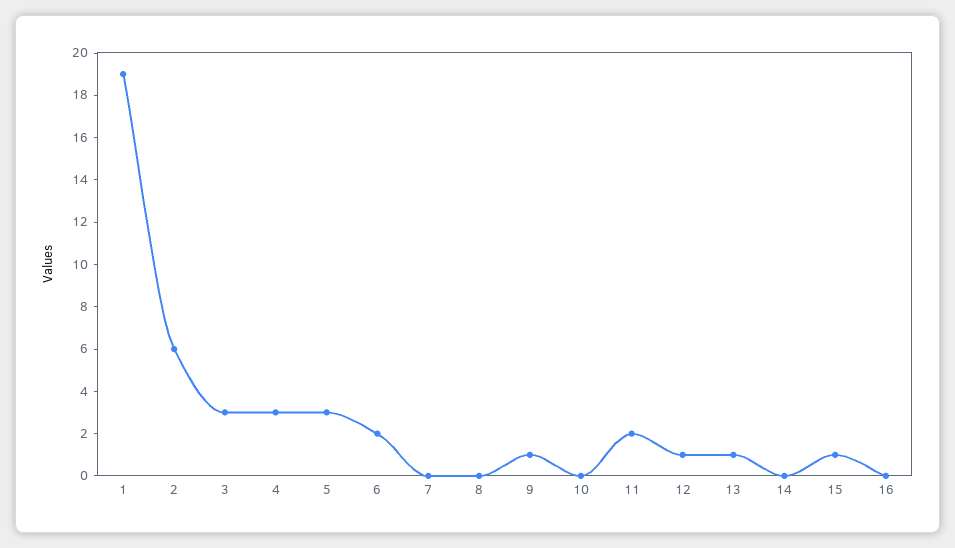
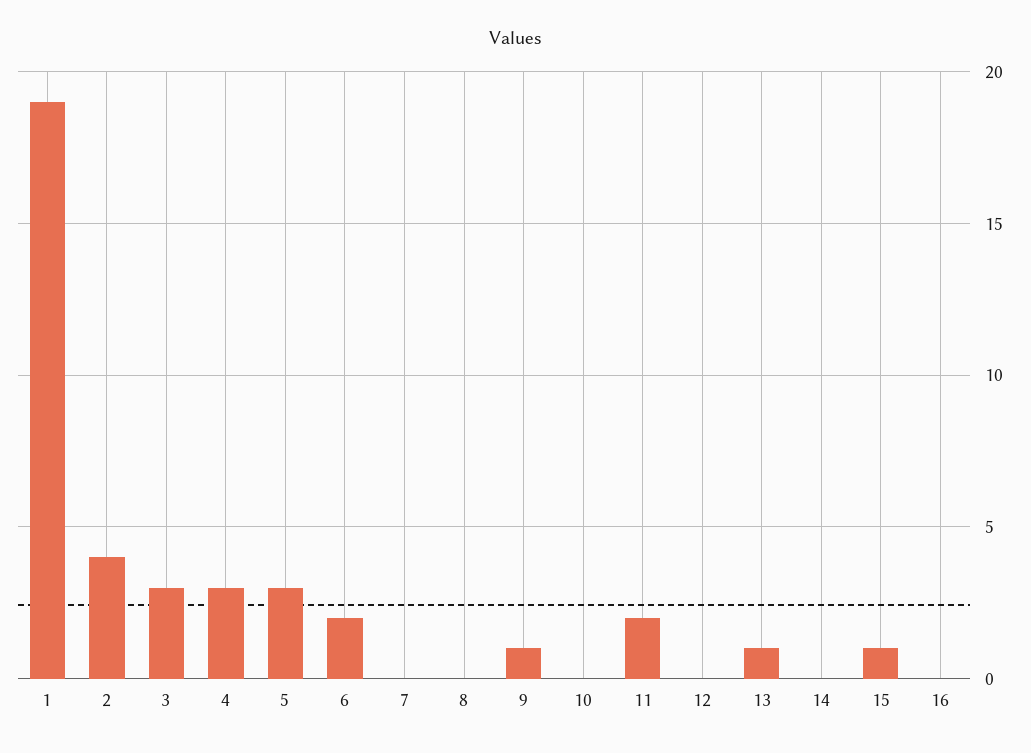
2: 6 -> 4
12: 1 -> 0

